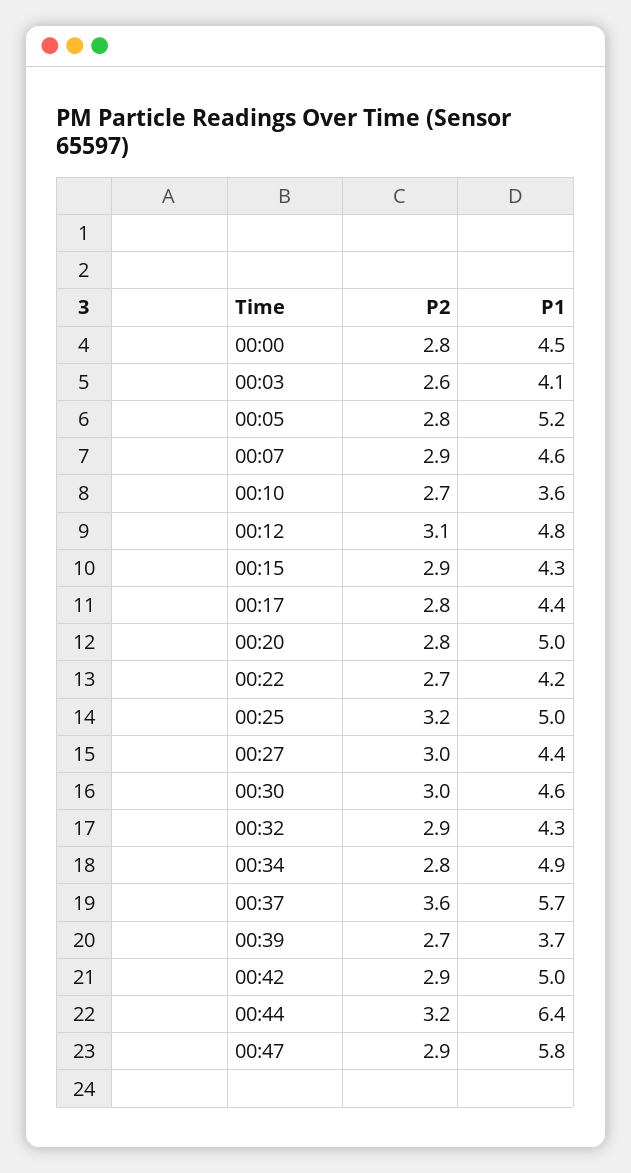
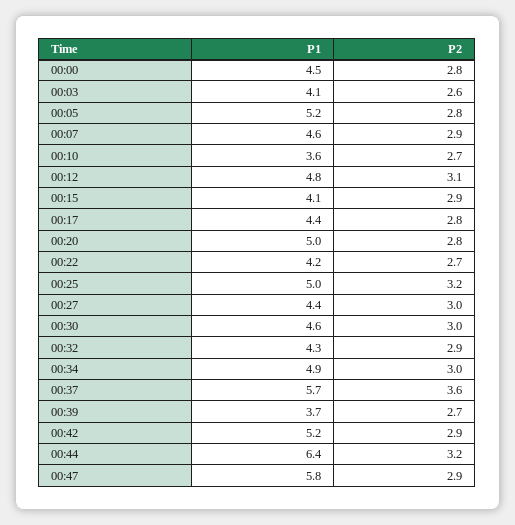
P1, 00:15: 4.3 -> 4.1
P2, 00:34: 2.8 -> 3
P1, 00:42: 5 -> 5.2

